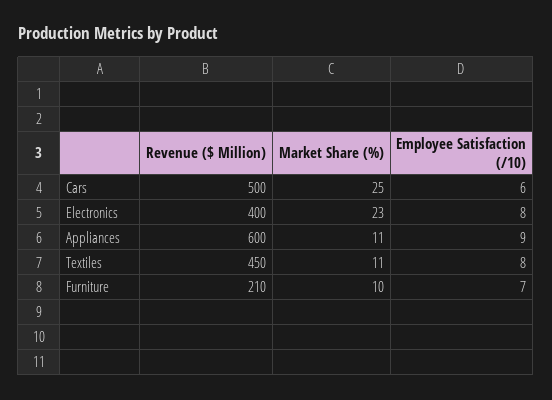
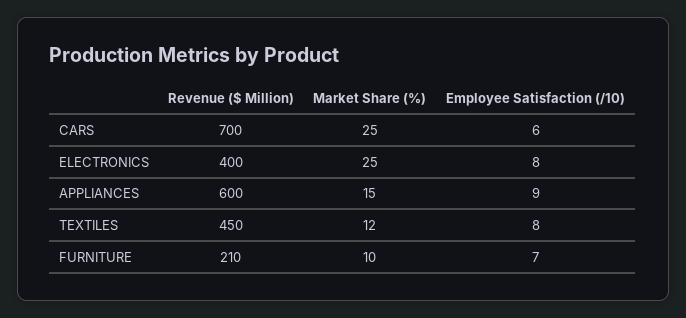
Revenue ($ Million), Cars: 500 -> 700
Market Share (%), Electronics: 23 -> 25
Market Share (%), Appliances: 11 -> 15
Market Share (%), Textiles: 11 -> 12

